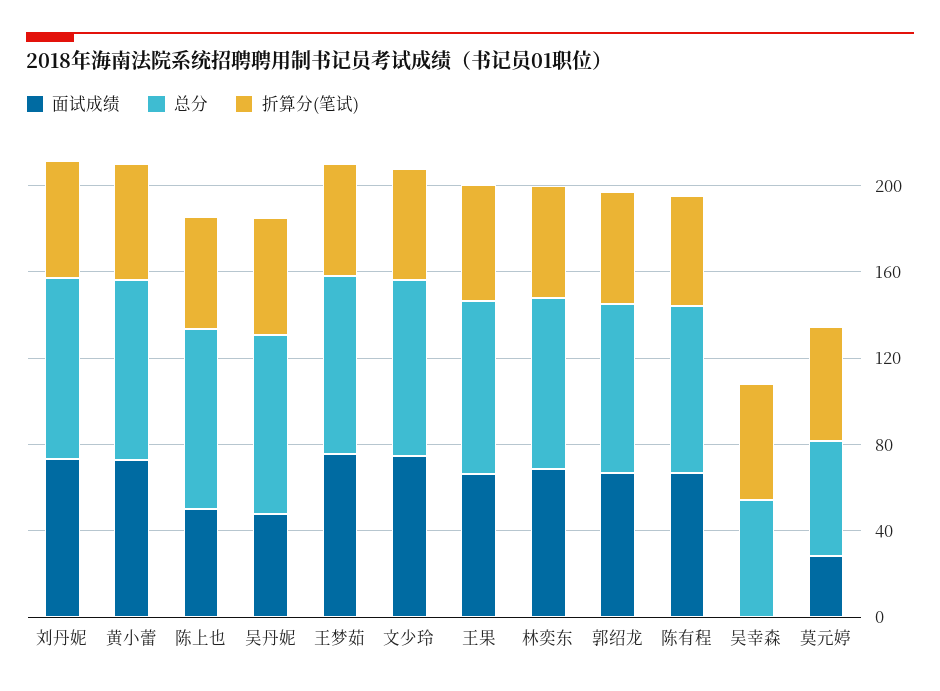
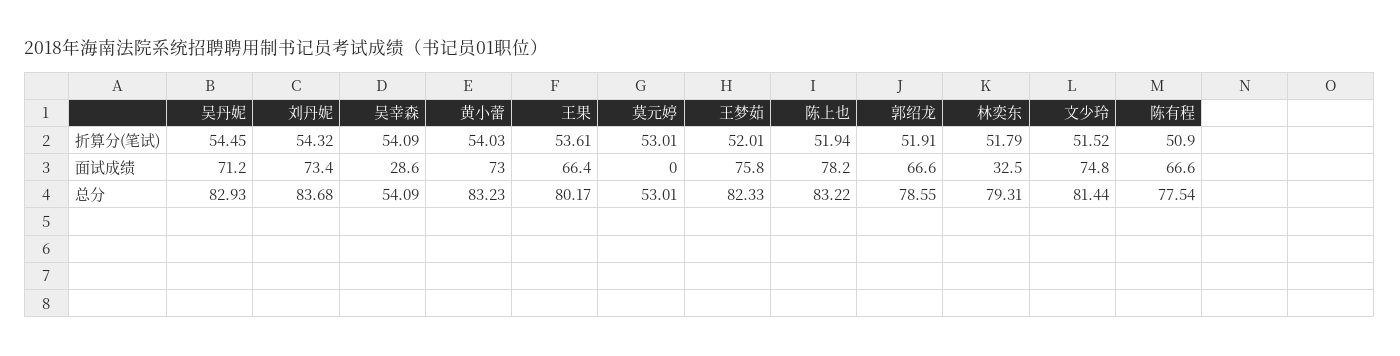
面试成绩, 陈上也: 50 -> 78.2
面试成绩, 吴丹妮: 50 -> 71.2
面试成绩, 林奕东: 70 -> 32.5
面试成绩, 吴幸森: 0 -> 28.6
面试成绩, 莫元婷: 30 -> 0

